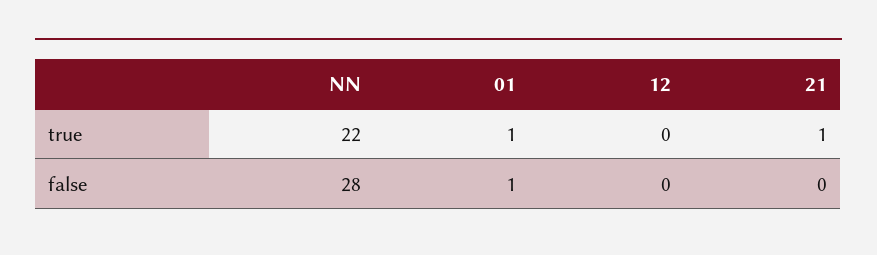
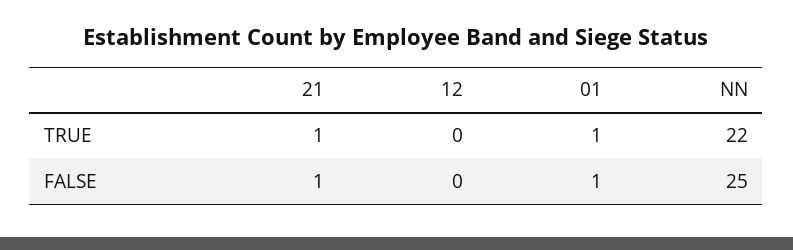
NN, false: 28 -> 25
21, false: 0 -> 1

